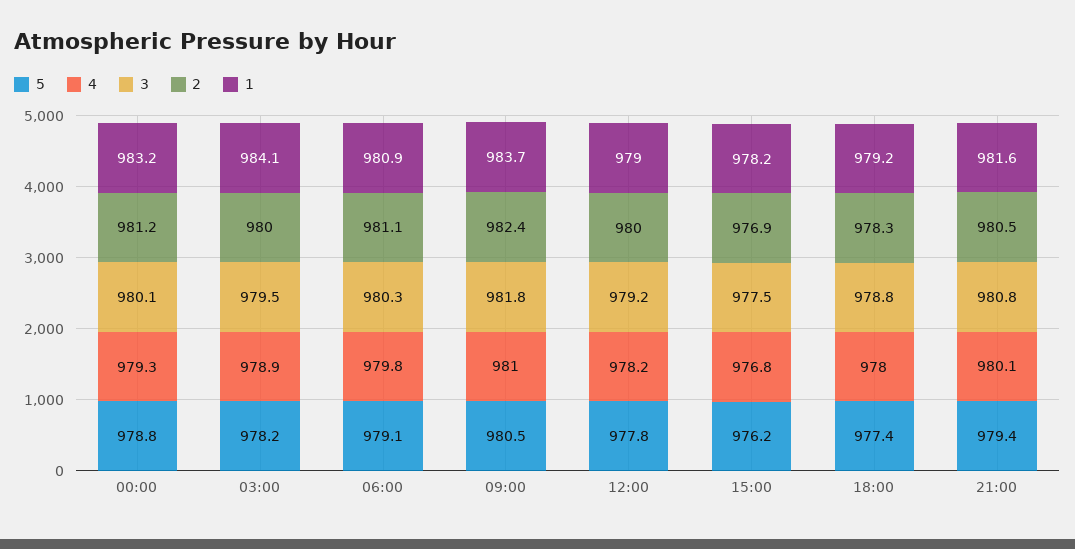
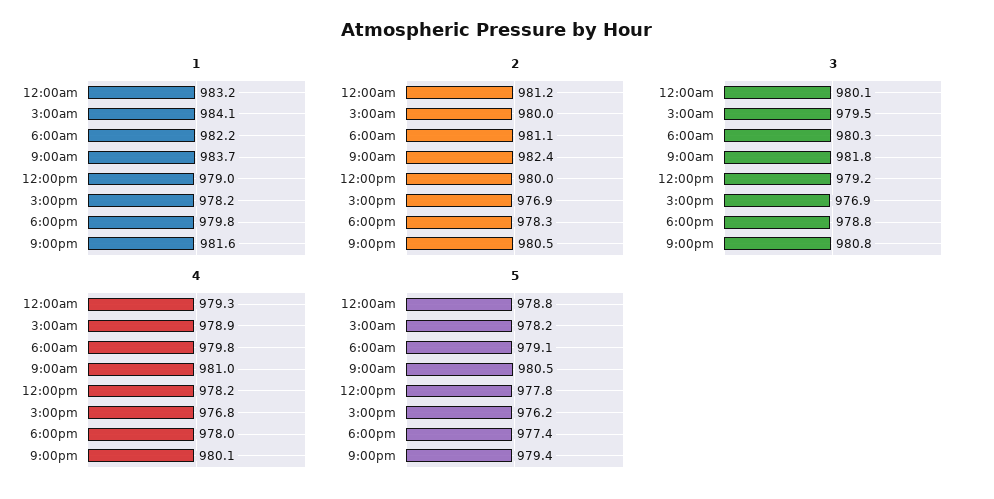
1, 06:00: 980.9 -> 982.2
3, 15:00: 977.5 -> 976.9
1, 18:00: 979.2 -> 979.8

